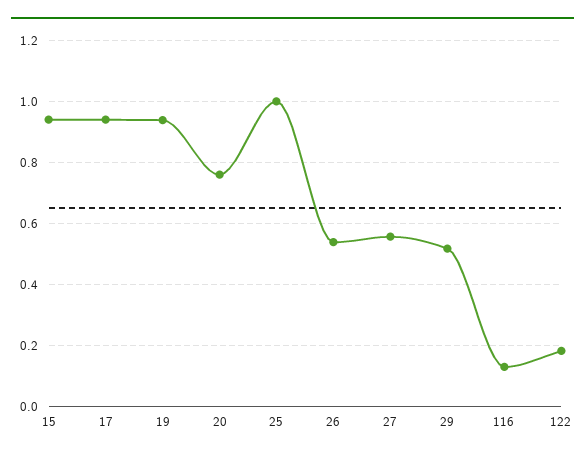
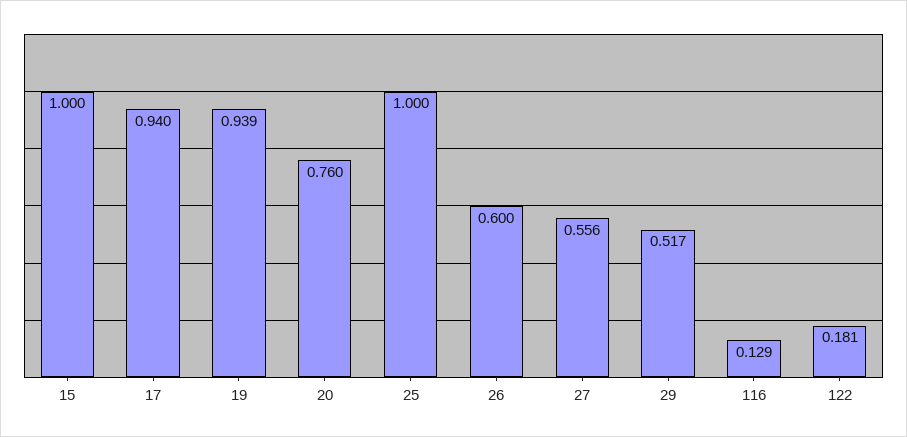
15: 0.94 -> 1
26: 0.54 -> 0.6

